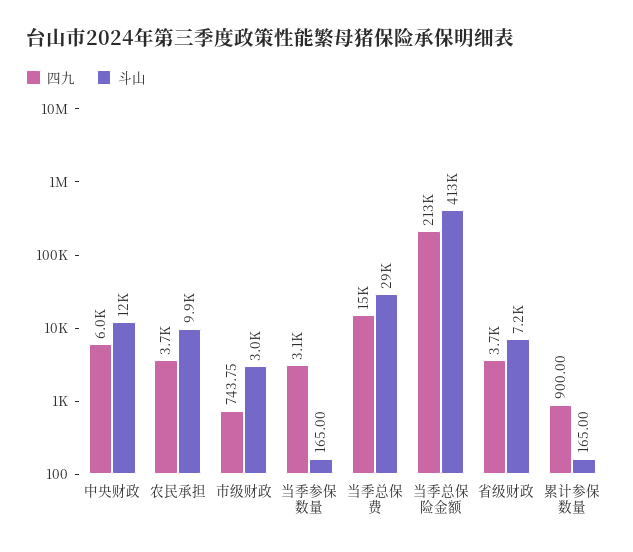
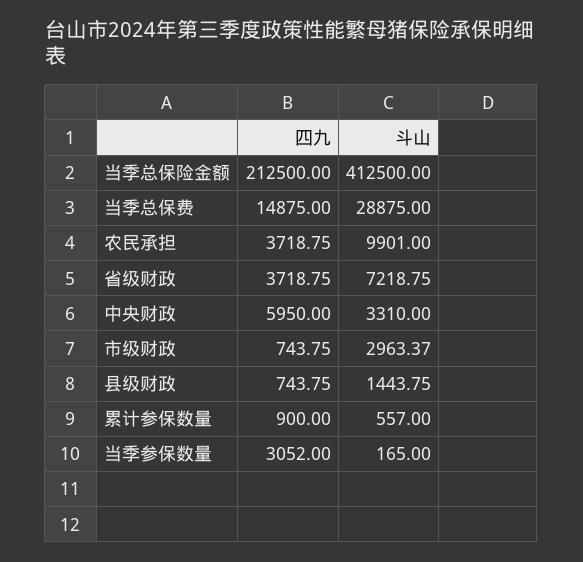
斗山, 中央财政: 12000 -> 3310
斗山, 累计参保数量: 165 -> 557
四九, 县级财政: none -> 743.75
斗山, 县级财政: none -> 1443.75

